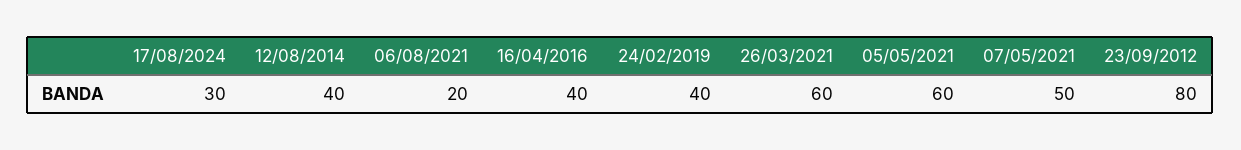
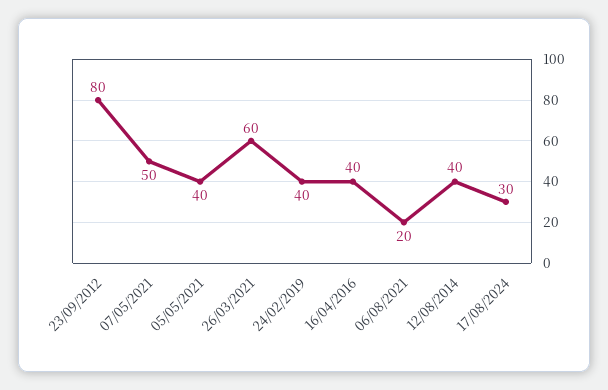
05/05/2021: 60 -> 40

